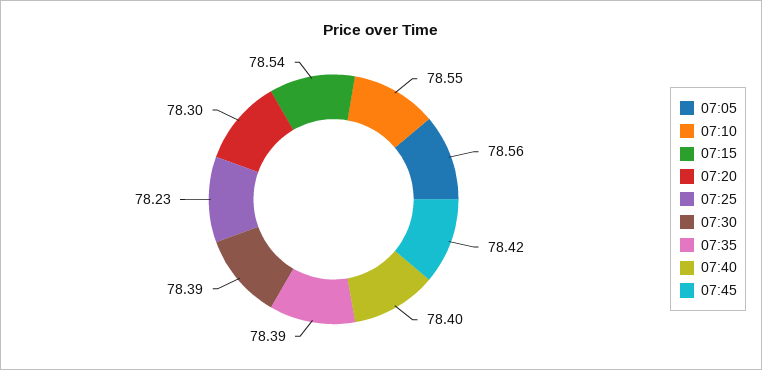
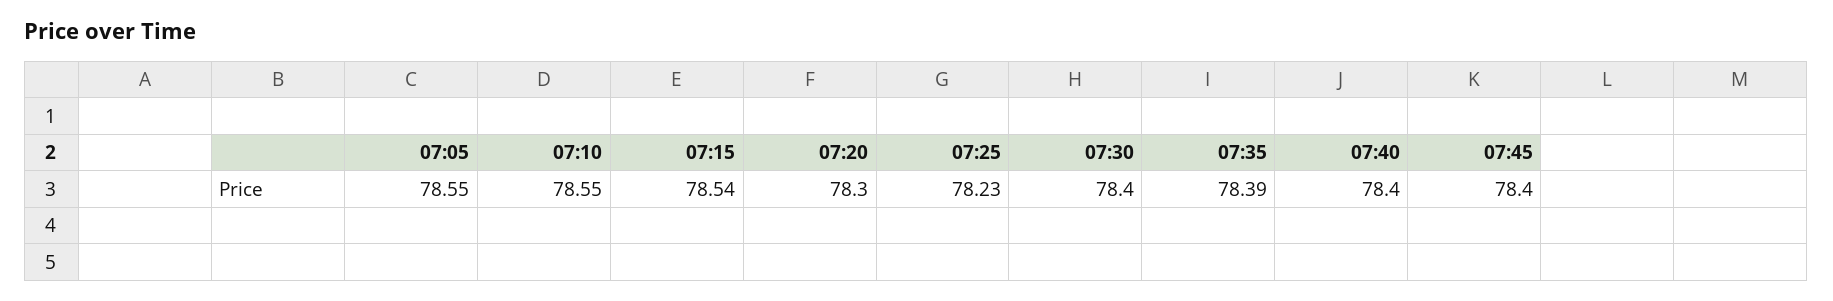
07:05: 78.56 -> 78.55
07:30: 78.39 -> 78.4
07:45: 78.42 -> 78.4

